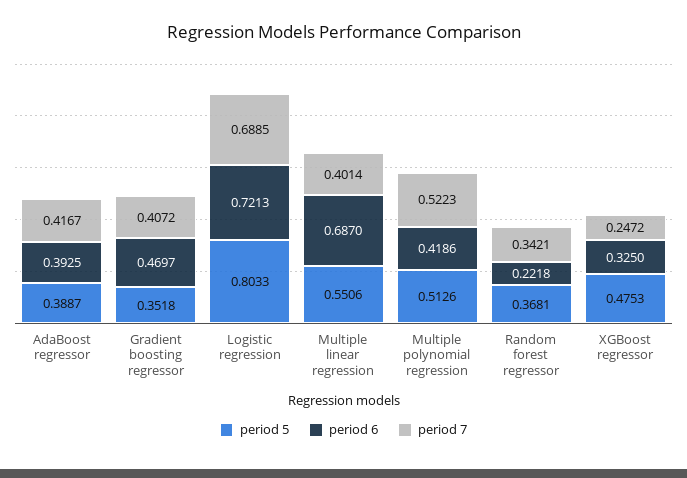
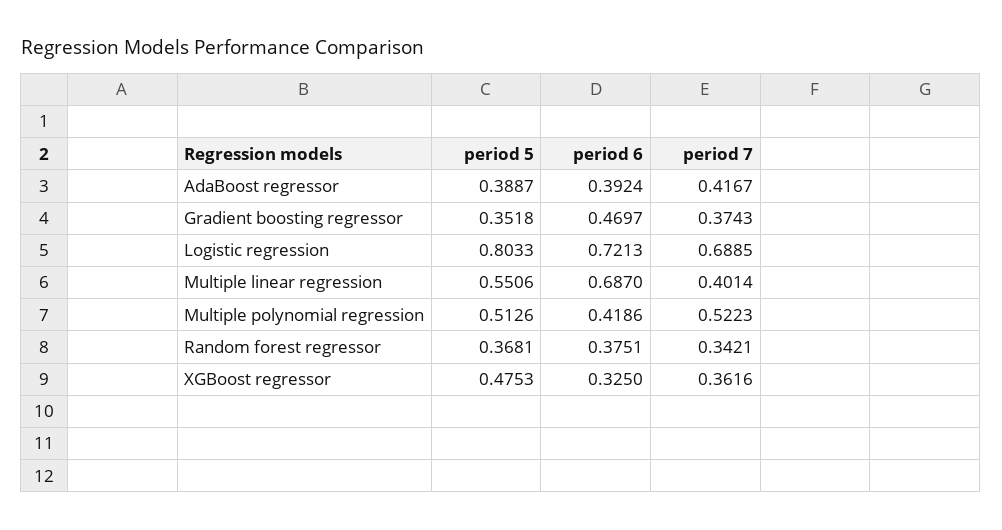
period 6, AdaBoost regressor: 0.3925 -> 0.3924
period 7, Gradient boosting regressor: 0.4072 -> 0.3743
period 6, Random forest regressor: 0.2218 -> 0.3751
period 7, XGBoost regressor: 0.2472 -> 0.3616

